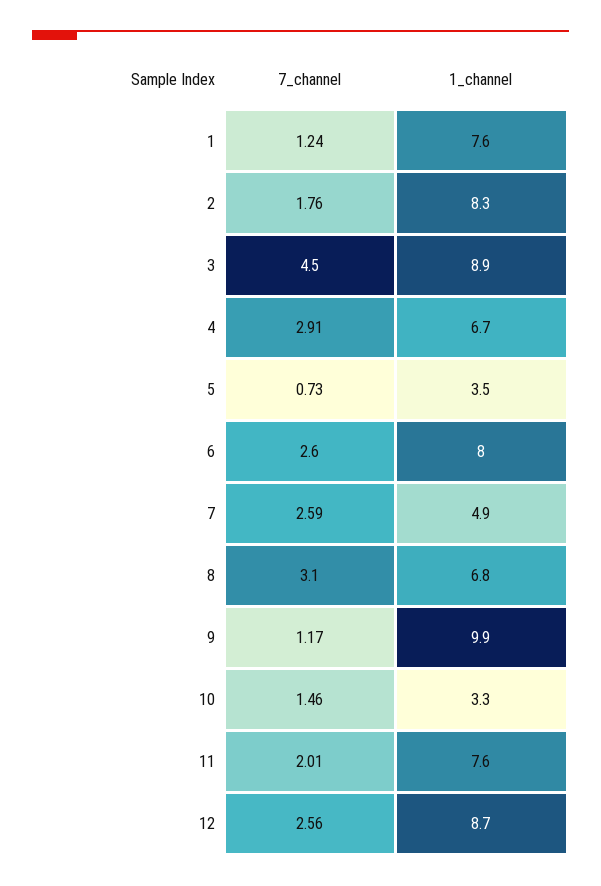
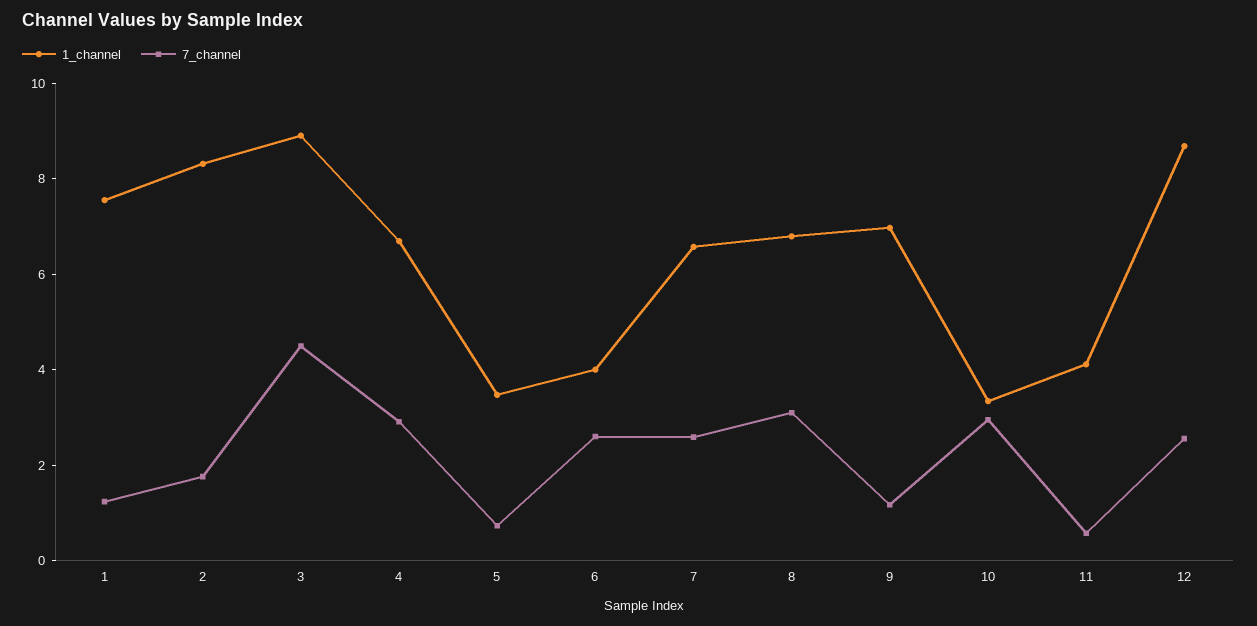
1_channel, 6: 8 -> 4
1_channel, 7: 4.9 -> 6.5
1_channel, 9: 9.9 -> 7
7_channel, 10: 1.46 -> 3
7_channel, 11: 2.01 -> 0.5
1_channel, 11: 7.6 -> 4

